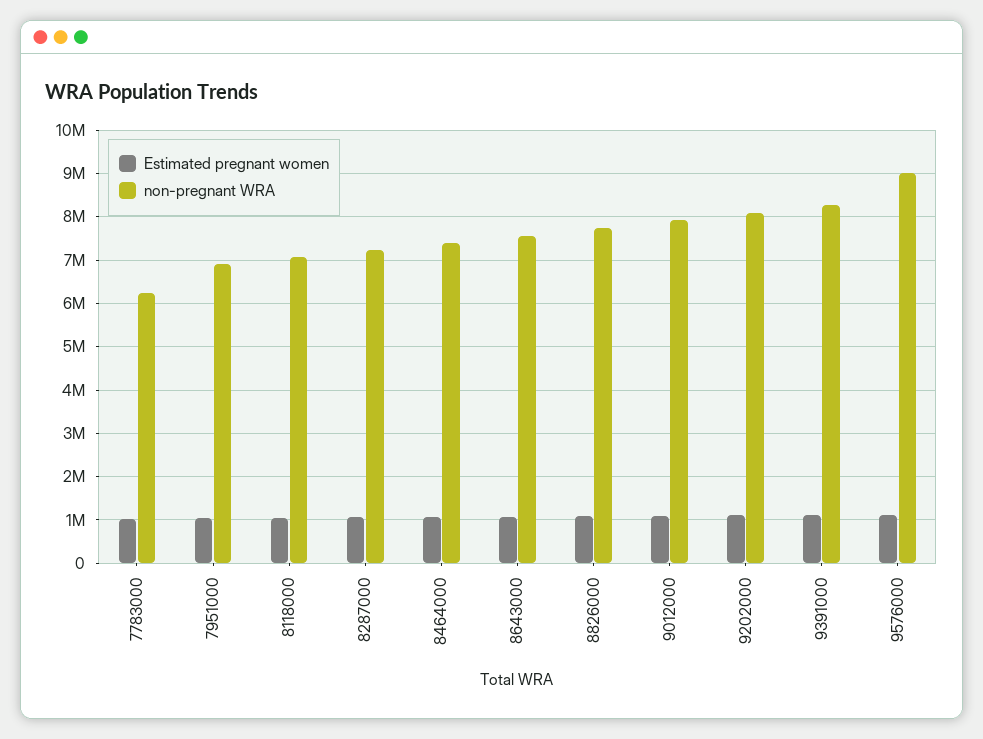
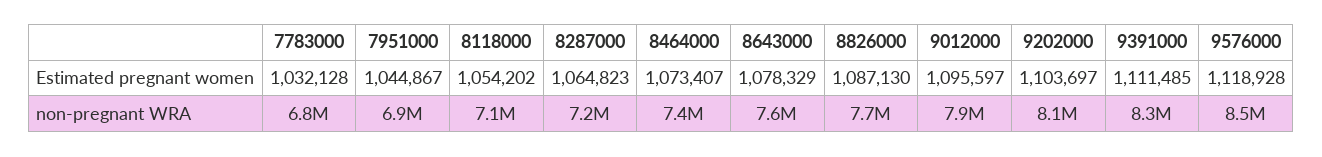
non-pregnant WRA, 7783000: 6200000 -> 6800000
non-pregnant WRA, 9576000: 9000000 -> 8500000

